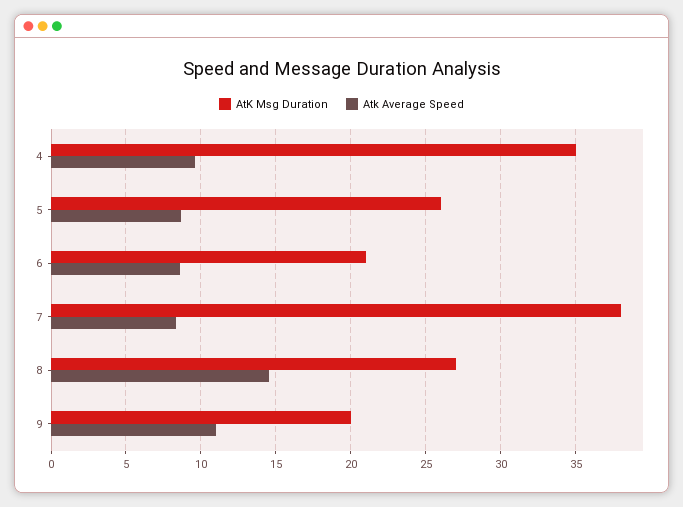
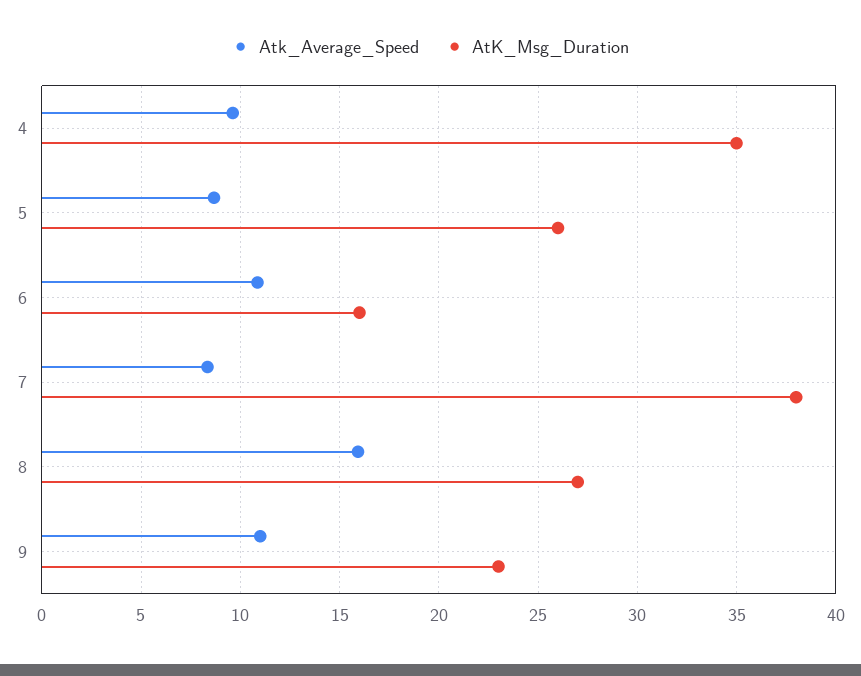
AtK Msg Duration, 6: 21 -> 16
Atk Average Speed, 6: 8.5 -> 11
Atk Average Speed, 8: 14.5 -> 16
AtK Msg Duration, 9: 20 -> 23

